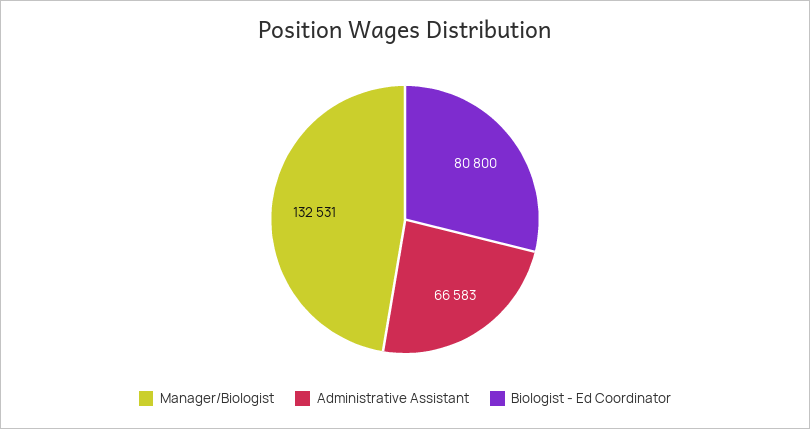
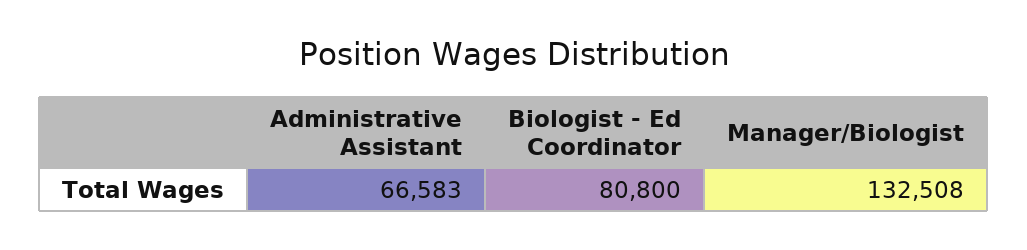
Manager/Biologist: 132531 -> 132508

